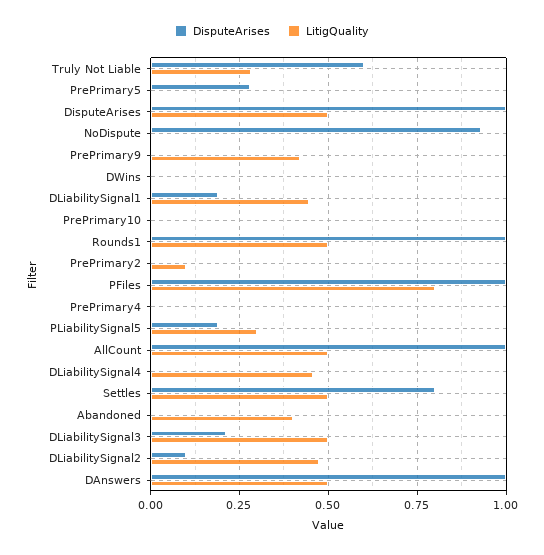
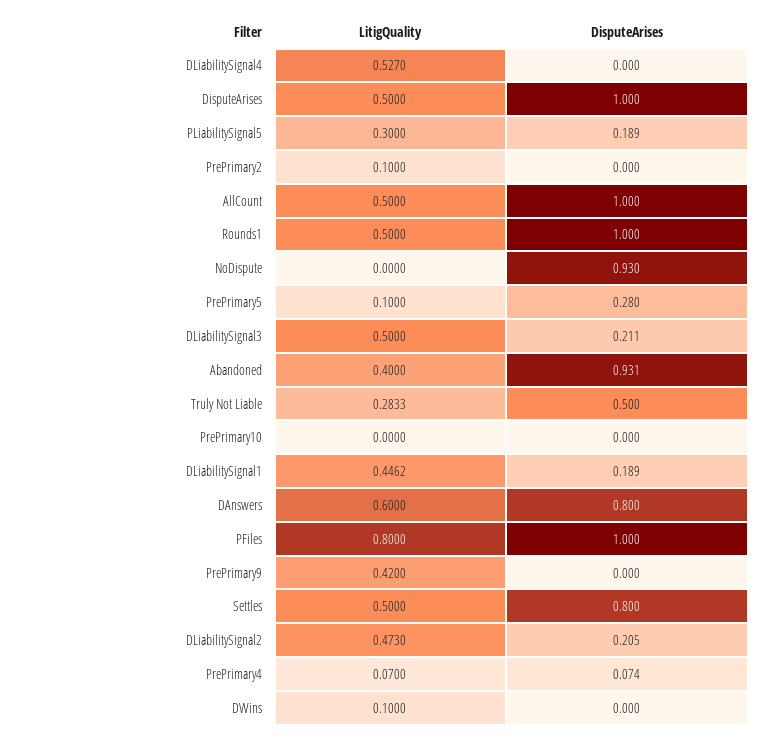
DisputeArises, Truly Not Liable: 0.6 -> 0.5
LitigQuality, PrePrimary5: 0 -> 0.1
LitigQuality, DWins: 0 -> 0.1
DisputeArises, PrePrimary4: 0 -> 0.074
LitigQuality, PrePrimary4: 0 -> 0.07
LitigQuality, DLiabilitySignal4: 0.45 -> 0.527
DisputeArises, Abandoned: 0 -> 0.931
DisputeArises, DLiabilitySignal2: 0.1 -> 0.205
DisputeArises, DAnswers: 1 -> 0.8
LitigQuality, DAnswers: 0.5 -> 0.6

